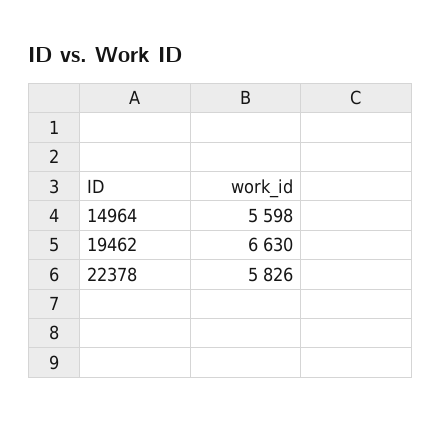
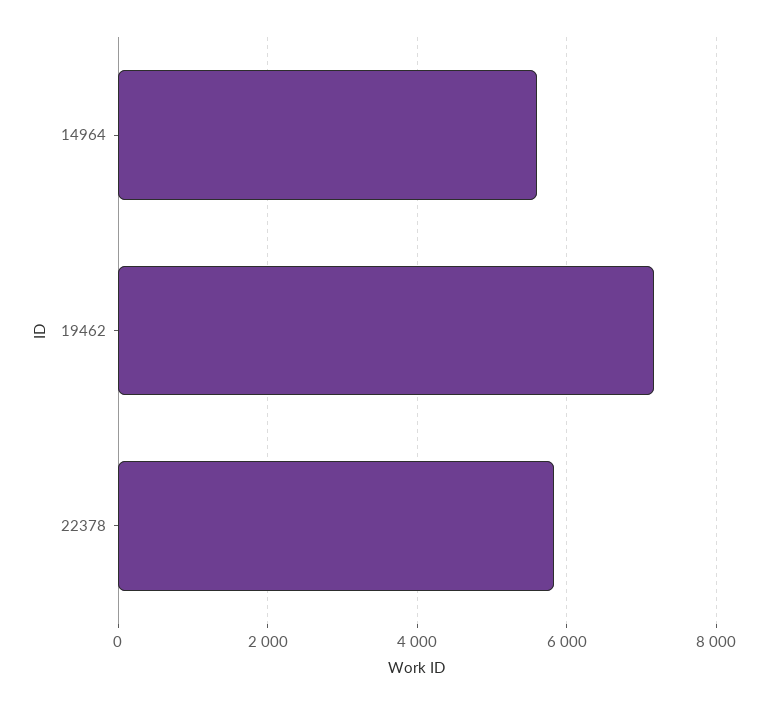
19462: 6630 -> 7200

